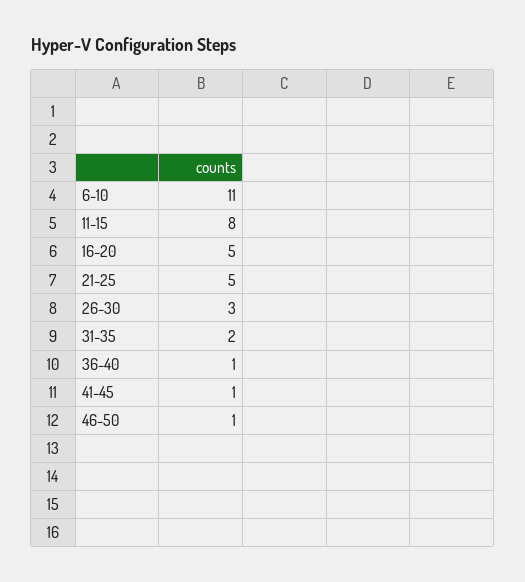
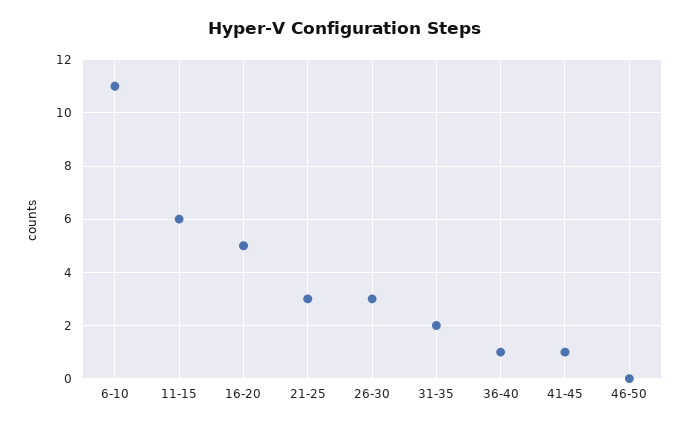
11-15: 8 -> 6
21-25: 5 -> 3
46-50: 1 -> 0

